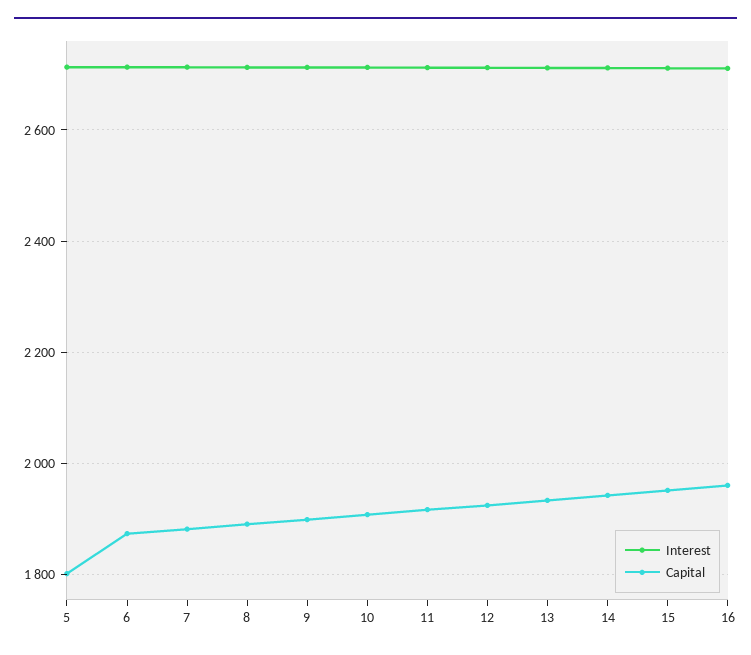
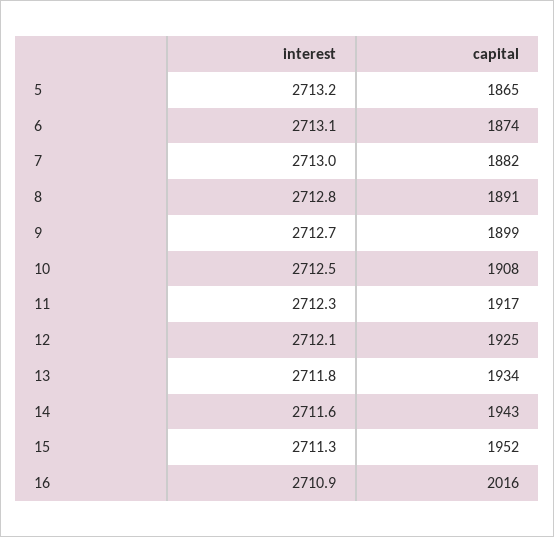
Capital, 5: 1800 -> 1865
Capital, 16: 1960 -> 2016

